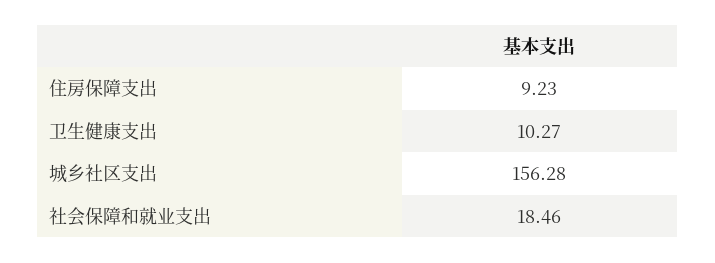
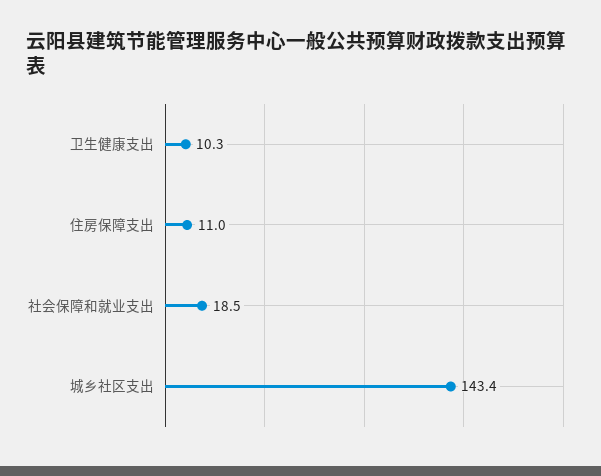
住房保障支出: 9.23 -> 11
城乡社区支出: 156.28 -> 143.4

